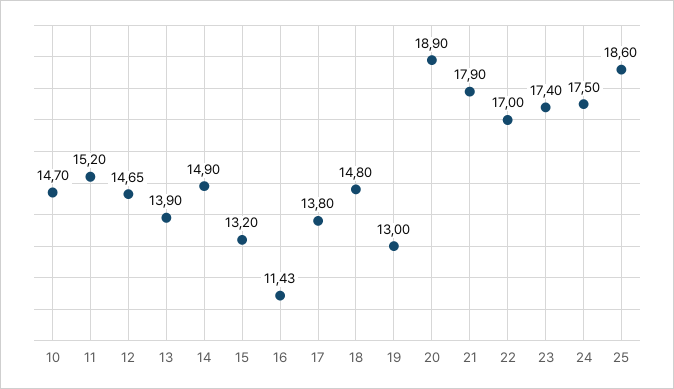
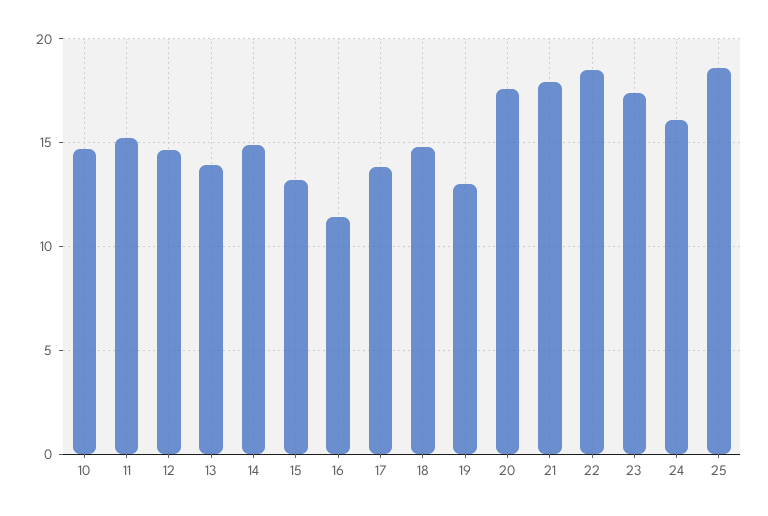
20: 18.9 -> 17.5
22: 17 -> 18.5
24: 17.5 -> 16

